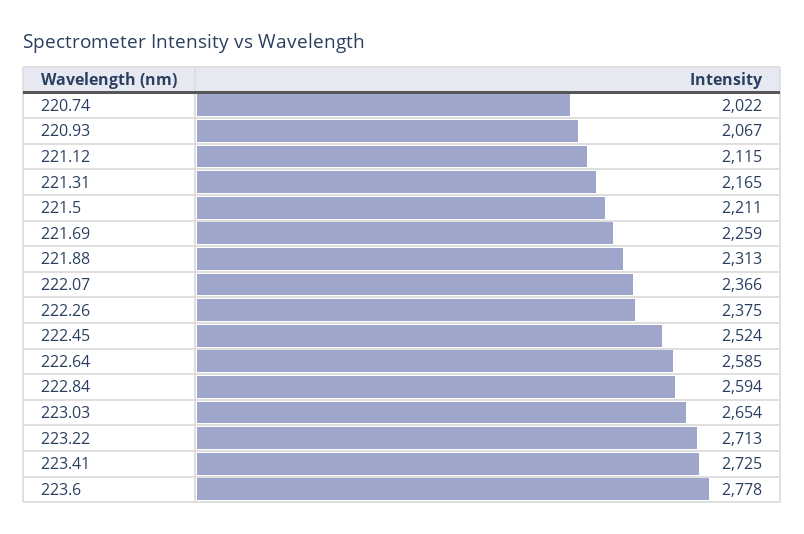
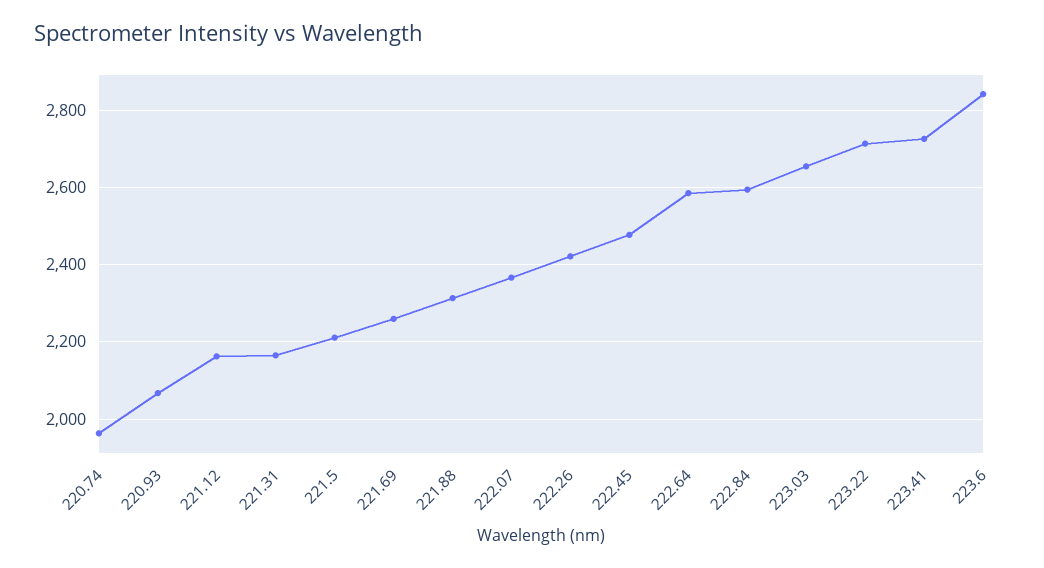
220.74: 2022 -> 1960
221.12: 2115 -> 2160
222.26: 2375 -> 2420
222.45: 2524 -> 2480
223.6: 2778 -> 2840

